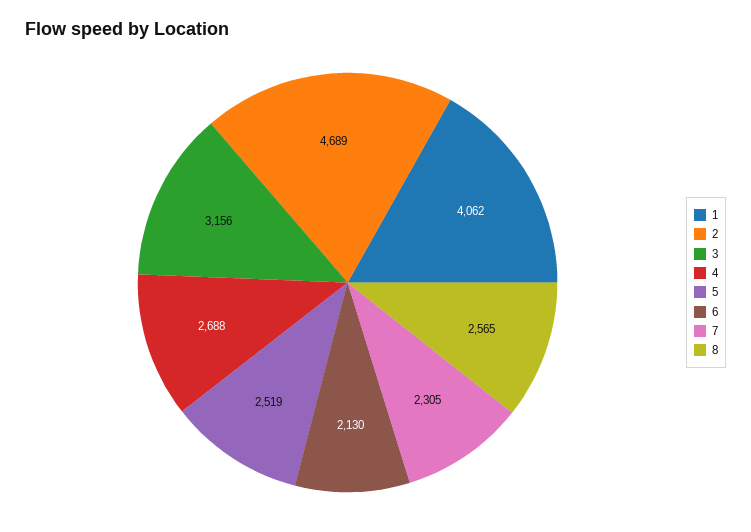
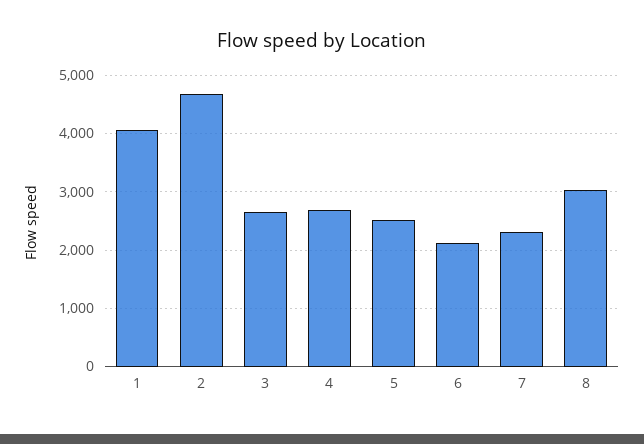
3: 3156 -> 2600
8: 2565 -> 3000

